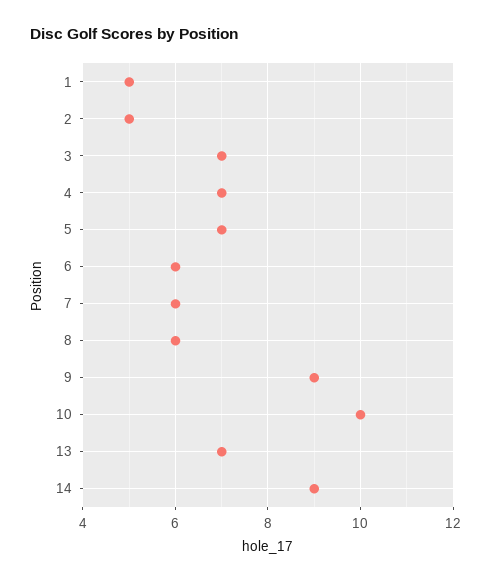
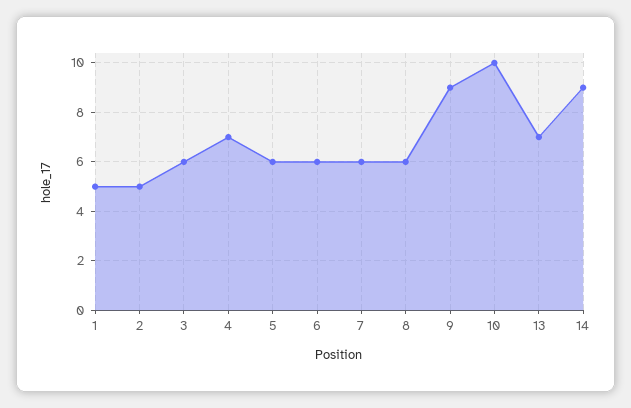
3: 7 -> 6
5: 7 -> 6

